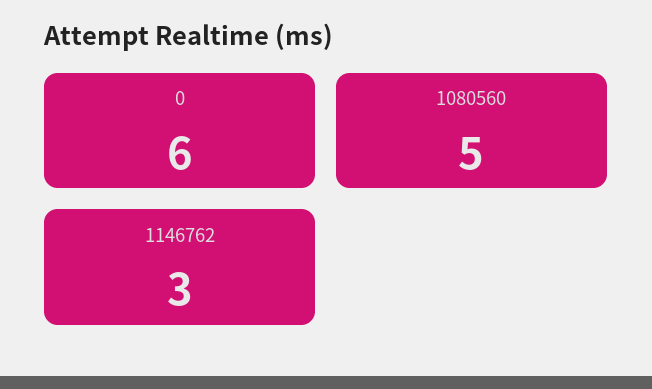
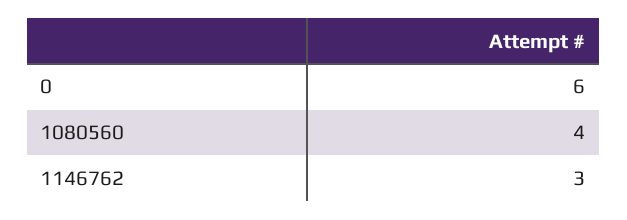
1080560: 5 -> 4

